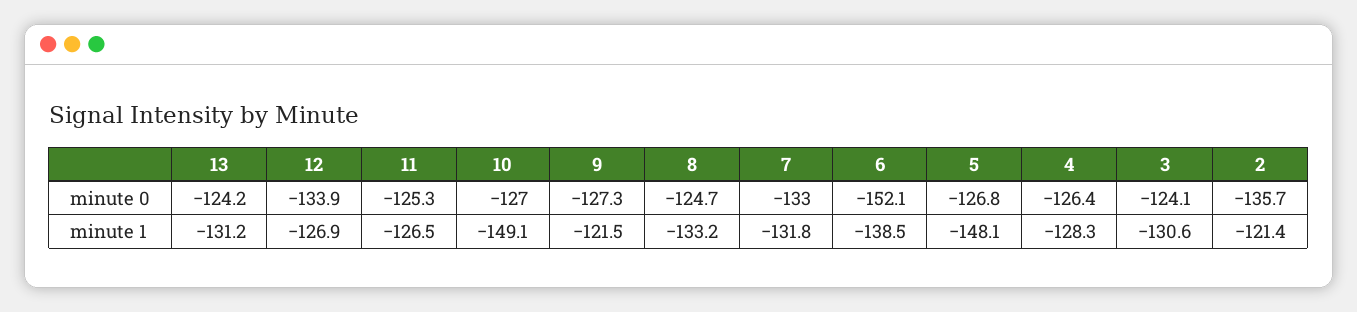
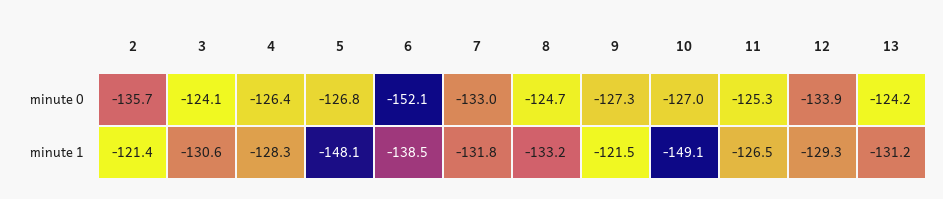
12, minute 1: -126.9 -> -129.3

